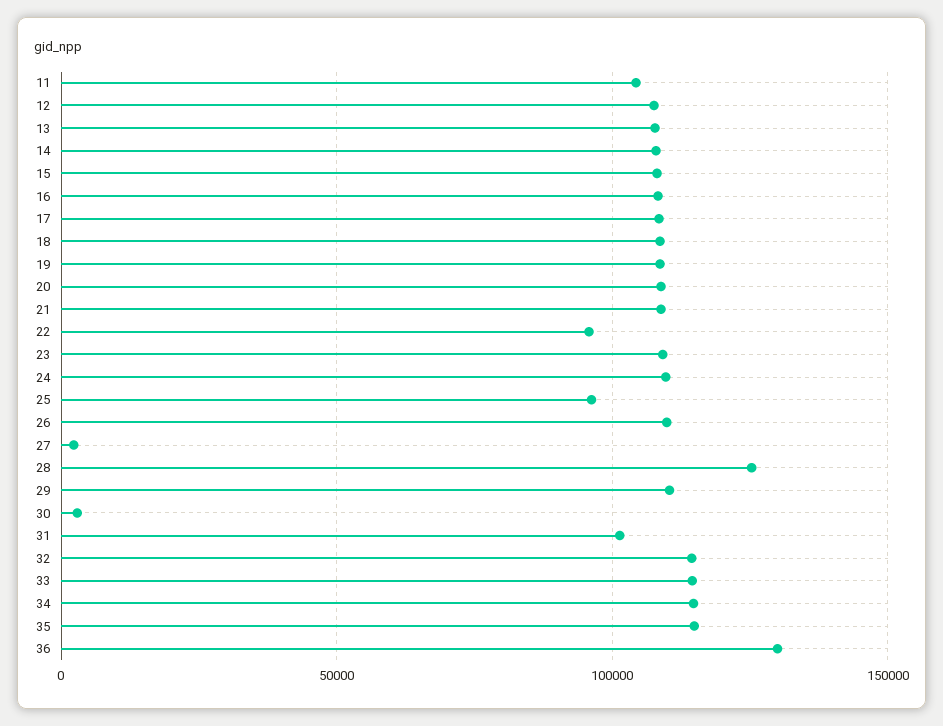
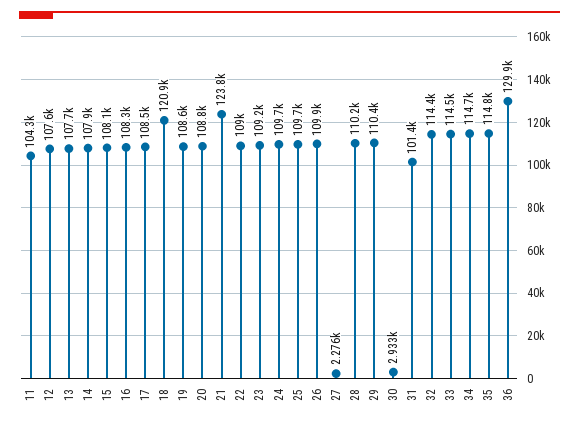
18: 110000 -> 120900
21: 110000 -> 123800
22: 95000 -> 109000
25: 95000 -> 109700
28: 125000 -> 110200

